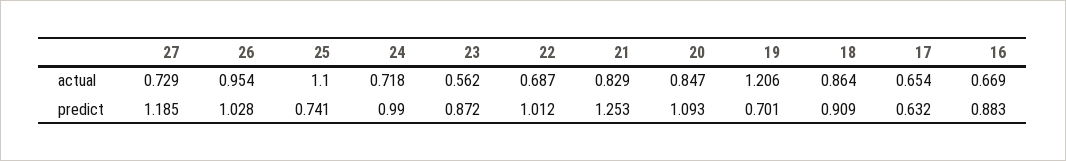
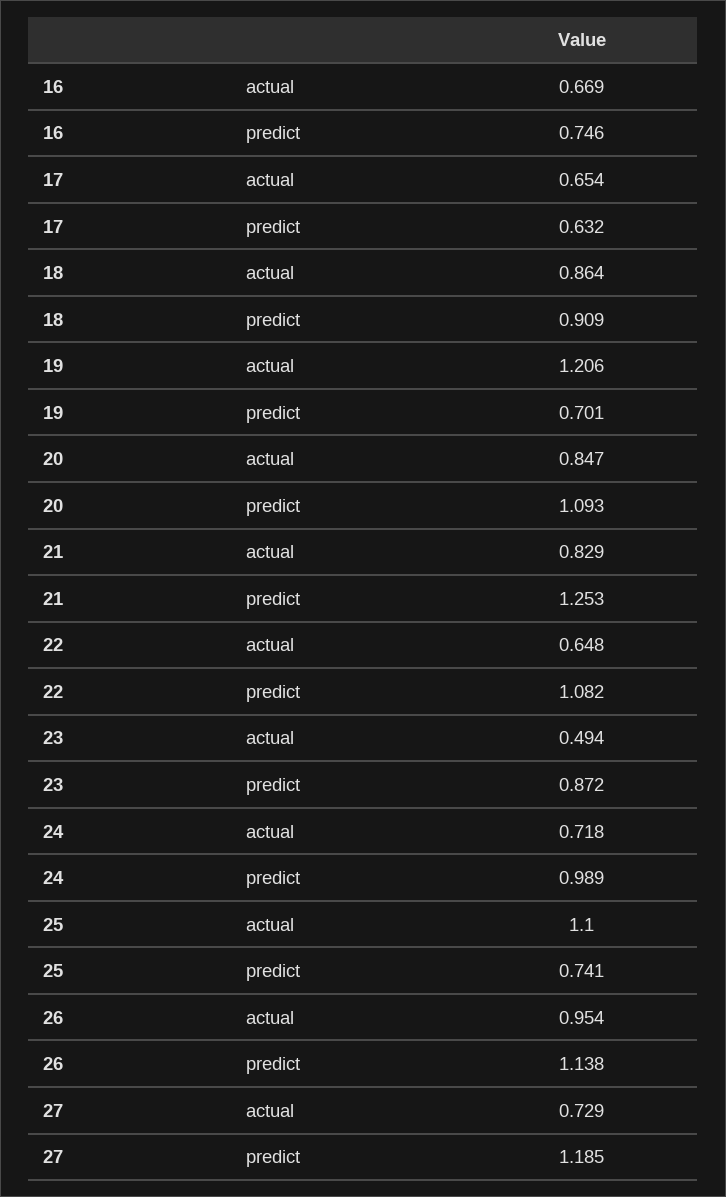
23, actual: 0.562 -> 0.494
22, actual: 0.687 -> 0.648
26, predict: 1.028 -> 1.138
24, predict: 0.99 -> 0.989
22, predict: 1.012 -> 1.082
16, predict: 0.883 -> 0.746

